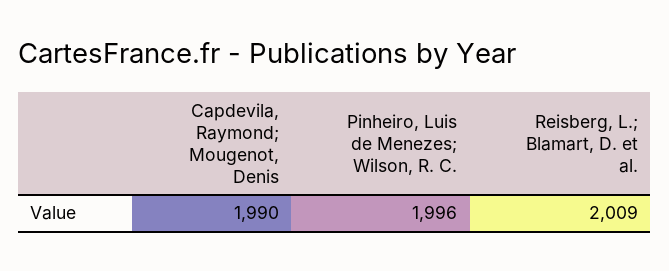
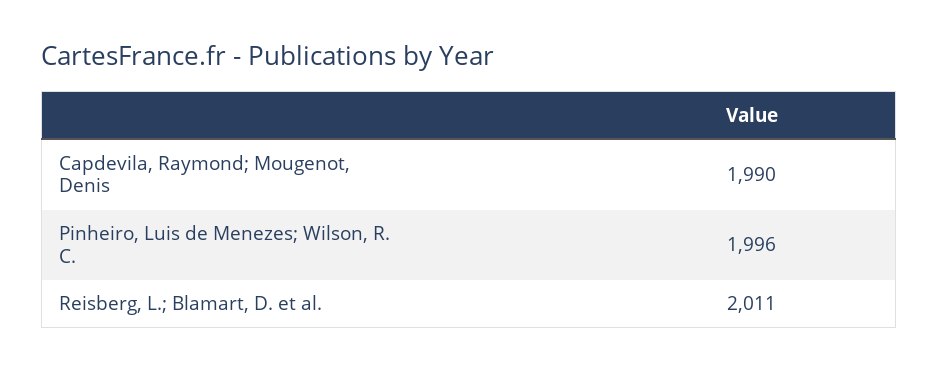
Reisberg, L.; Blamart, D. et al.: 2009 -> 2011

